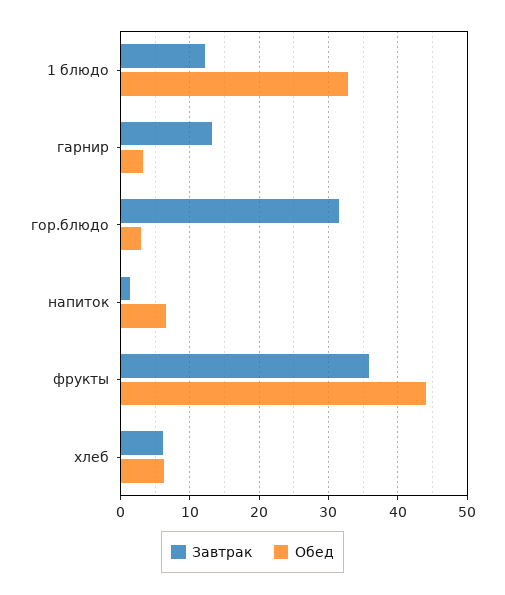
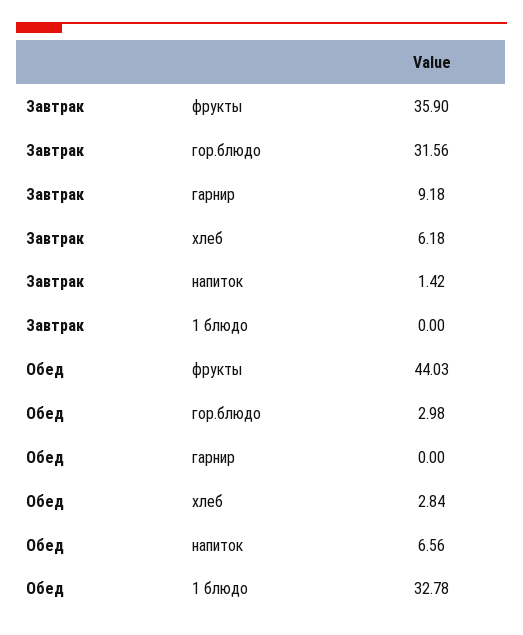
Завтрак, 1 блюдо: 12 -> 0
Завтрак, гарнир: 13 -> 9.18
Обед, гарнир: 3 -> 0
Обед, хлеб: 6 -> 2.84

